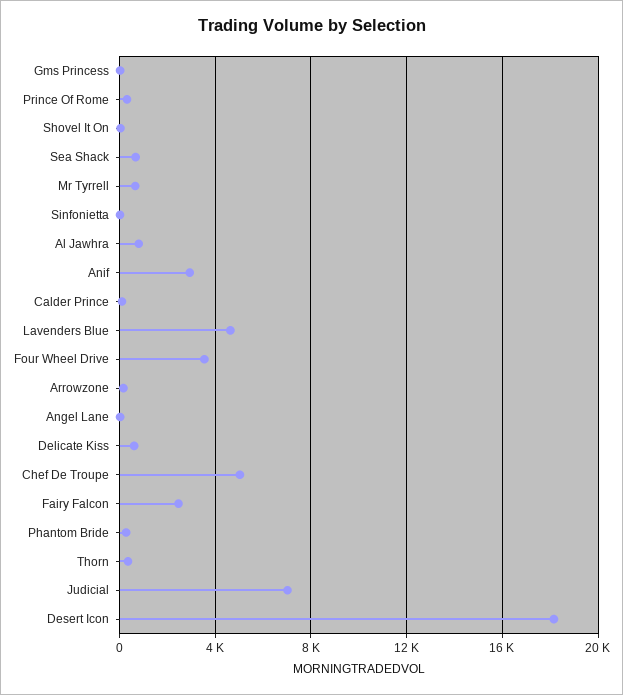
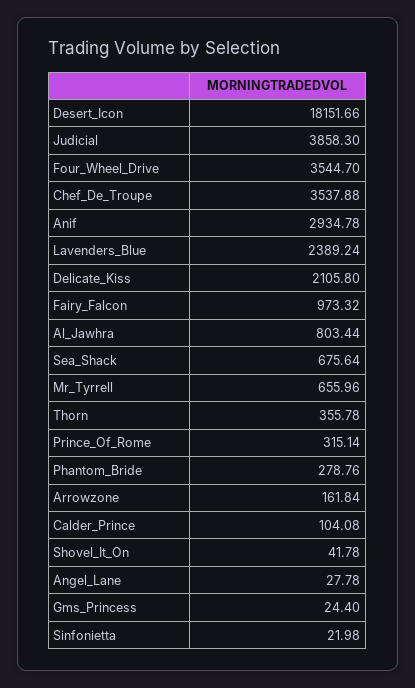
Lavenders Blue: 4500 -> 2389.24
Delicate Kiss: 500 -> 2105.8
Chef De Troupe: 5000 -> 3537.88
Fairy Falcon: 2500 -> 973.32
Judicial: 7000 -> 3858.3

